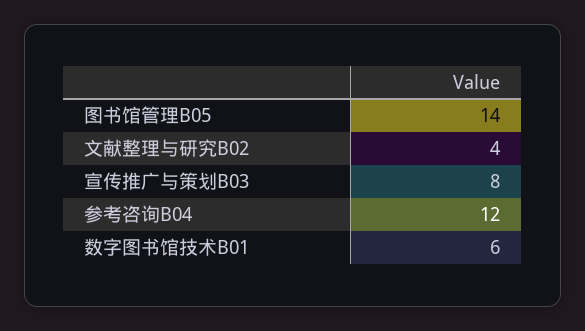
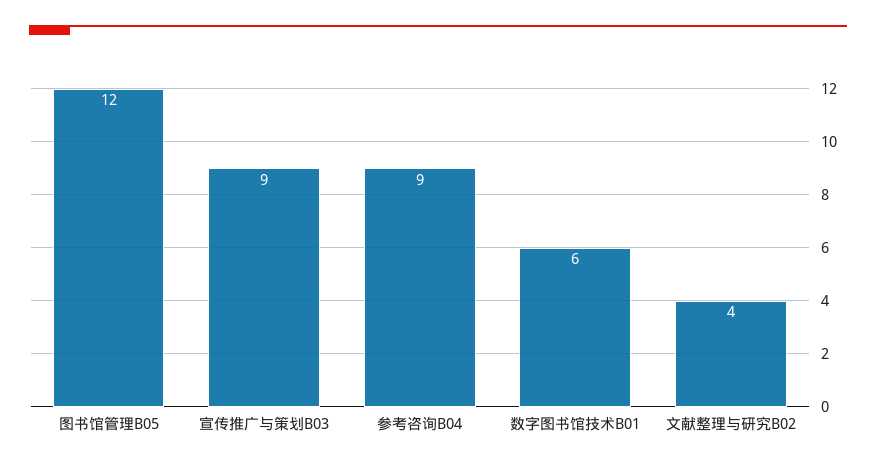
图书馆管理B05: 14 -> 12
宣传推广与策划B03: 8 -> 9
参考咨询B04: 12 -> 9

